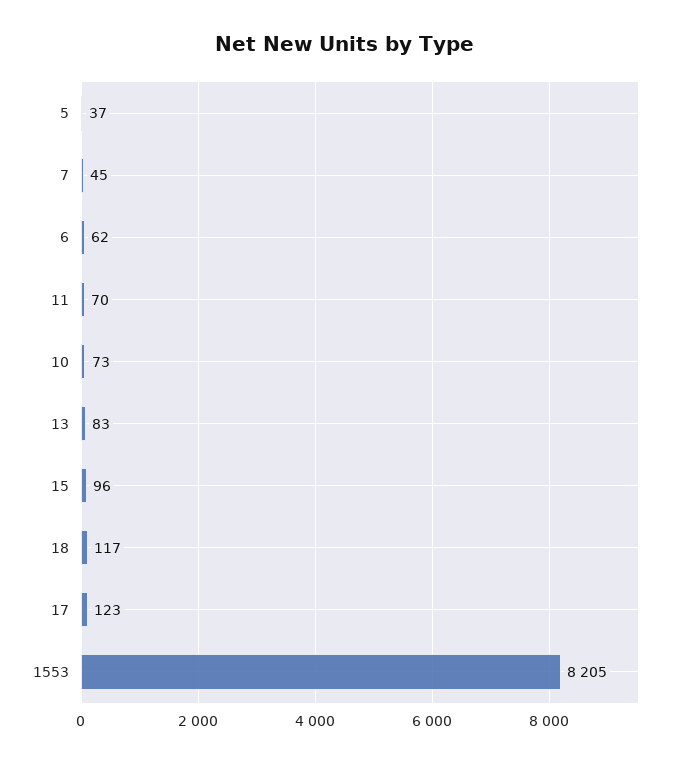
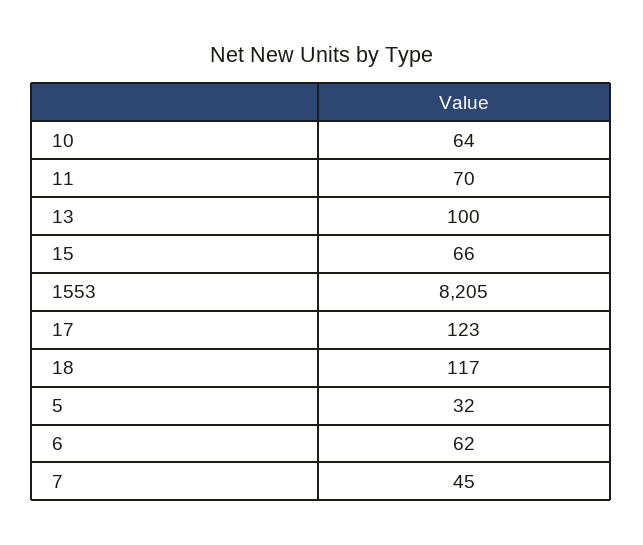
5: 37 -> 32
10: 73 -> 64
13: 83 -> 100
15: 96 -> 66

